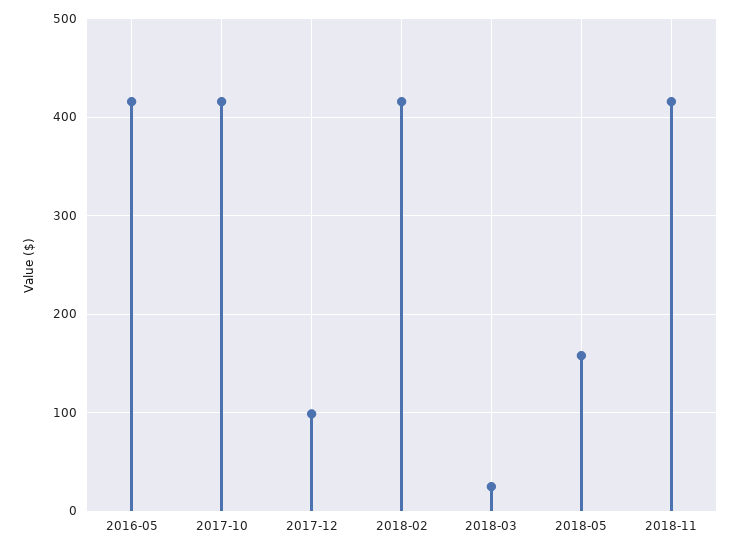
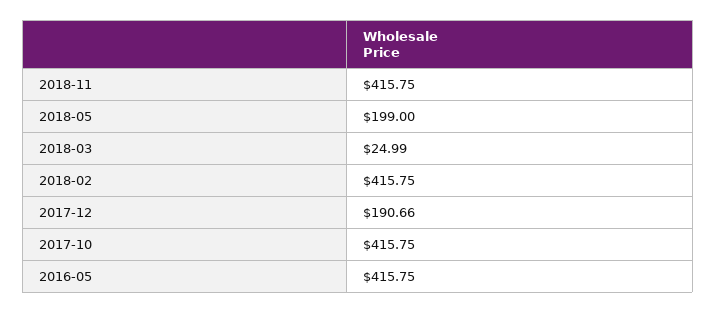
2017-12: 100 -> 190.66
2018-05: 160 -> 199

